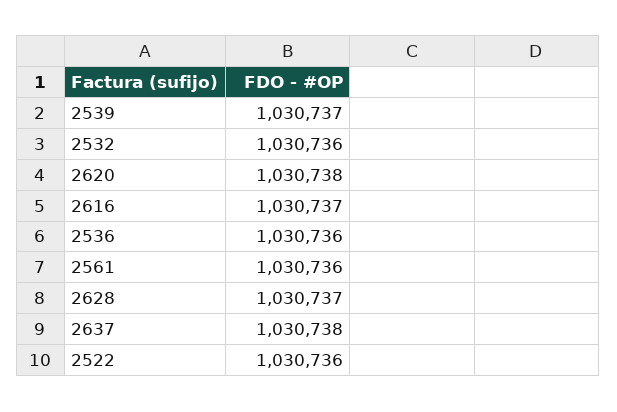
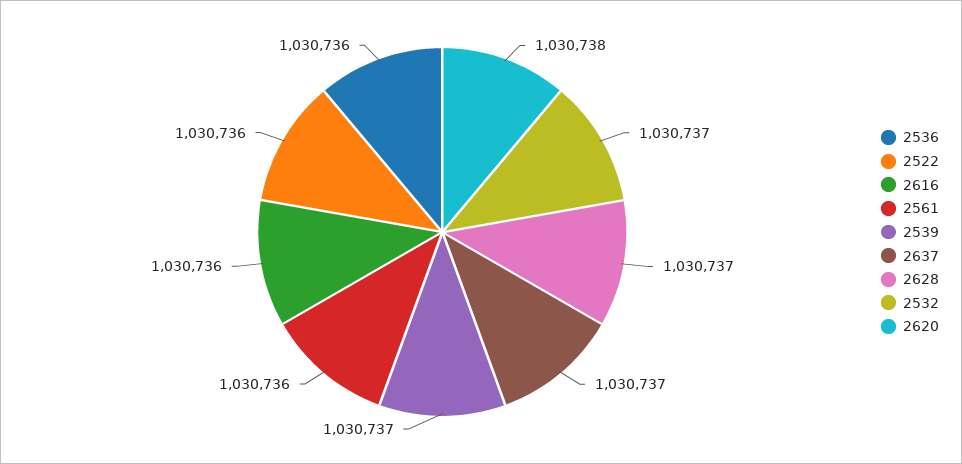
2532: 1030736 -> 1030737
2616: 1030737 -> 1030736
2637: 1030738 -> 1030737

